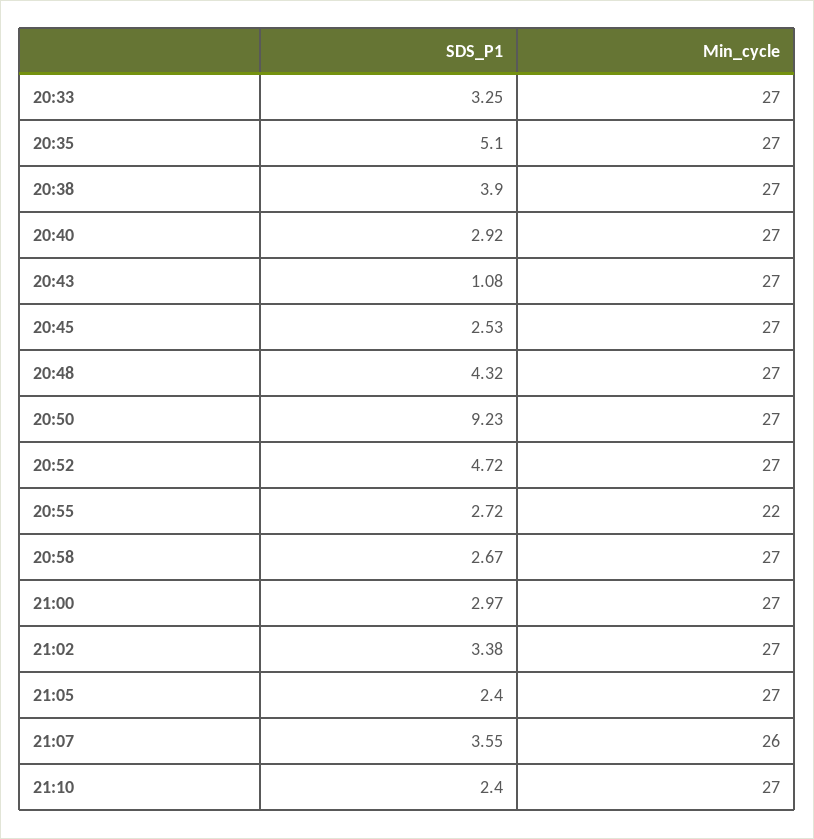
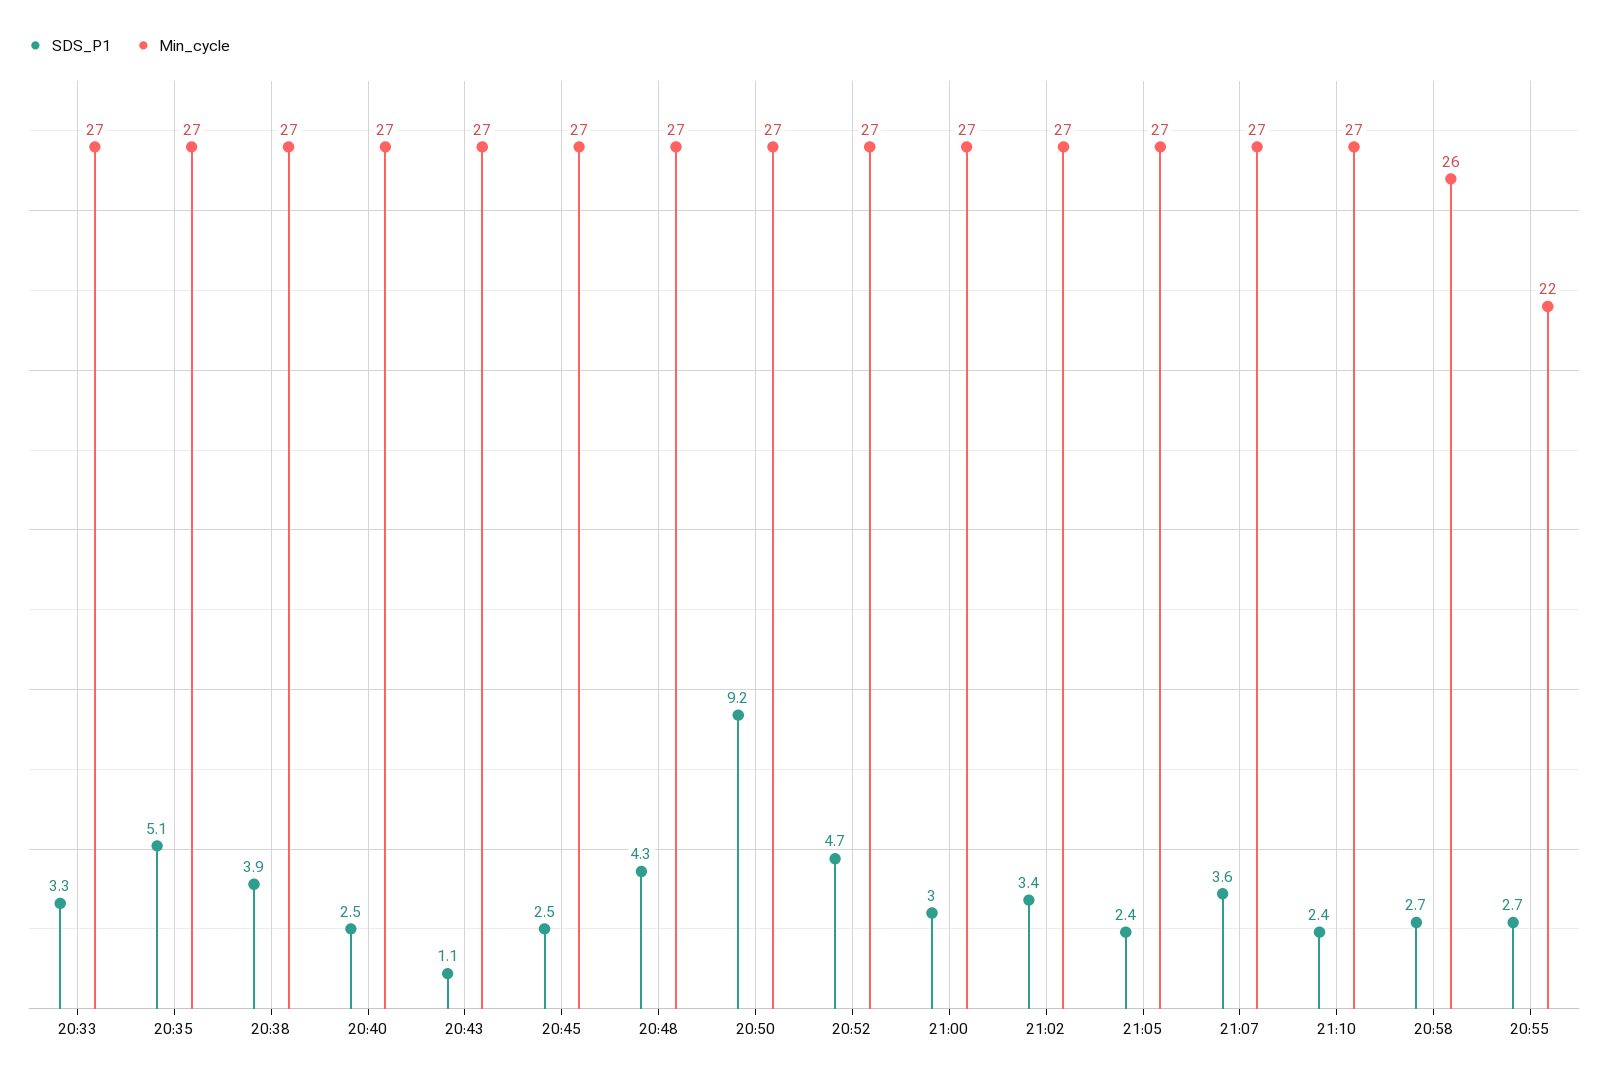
SDS_P1, 20:40: 2.92 -> 2.5
Min_cycle, 20:58: 27 -> 26
Min_cycle, 21:07: 26 -> 27

